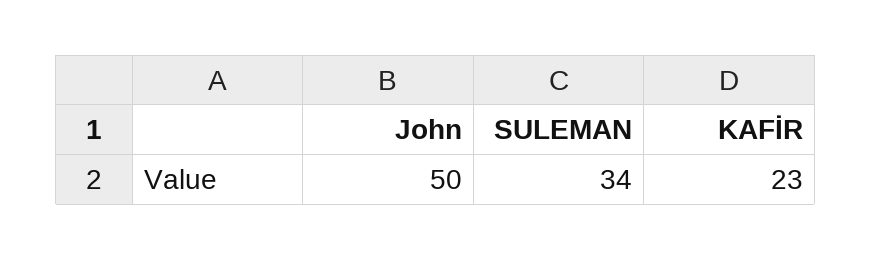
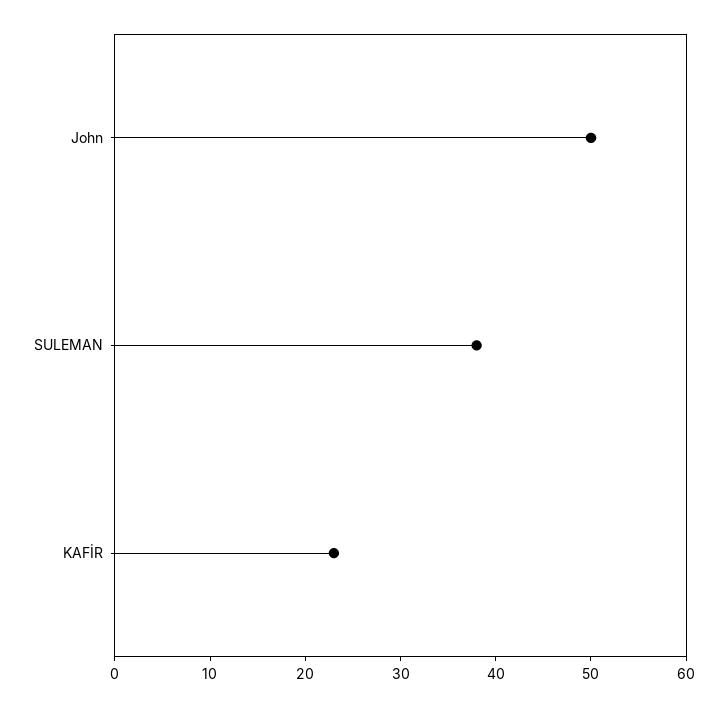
SULEMAN: 34 -> 38

